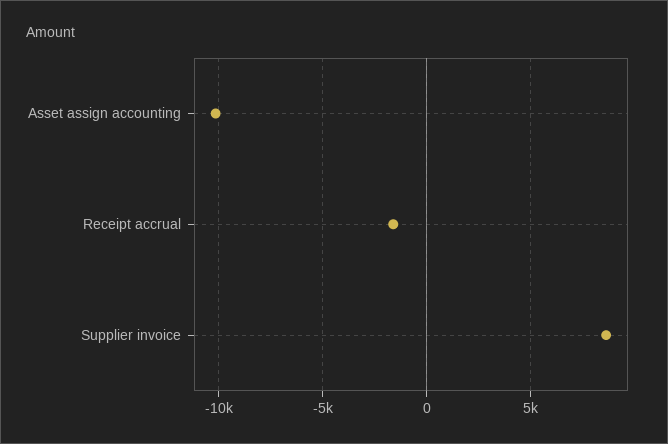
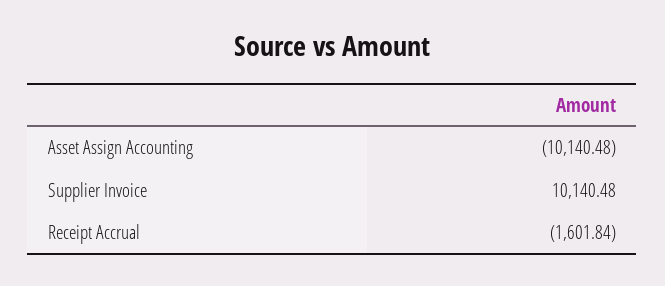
Supplier invoice: 8500 -> 10140.48

